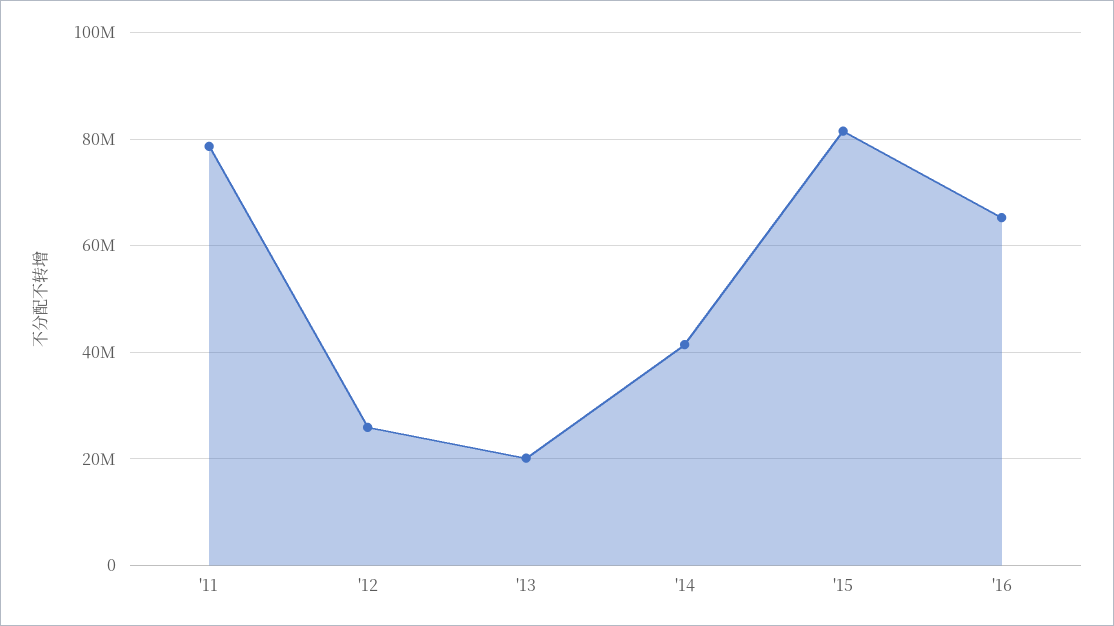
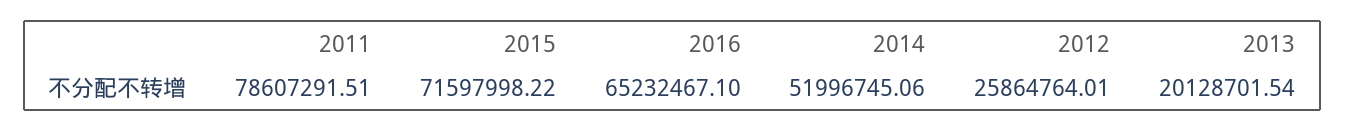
'14: 42000000 -> 51996745.06
'15: 82000000 -> 71597998.22

